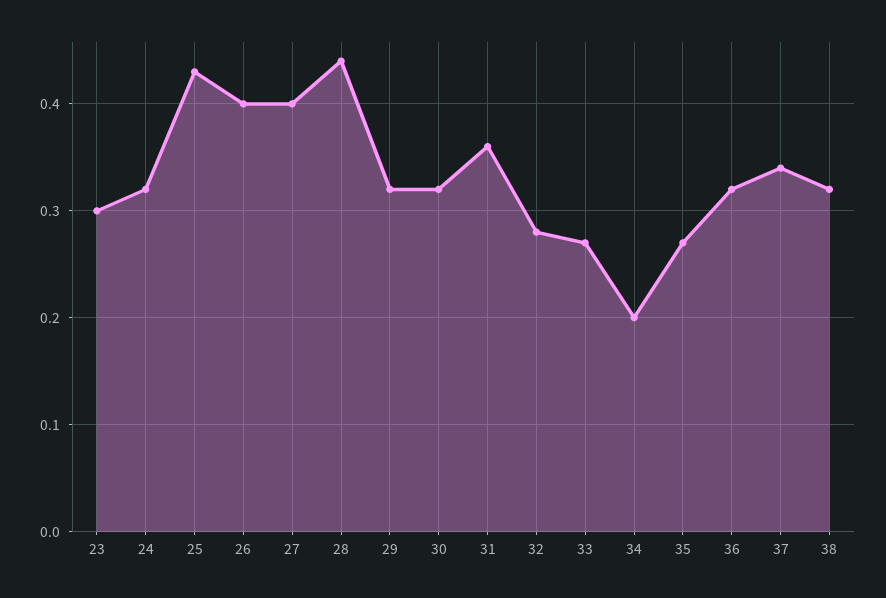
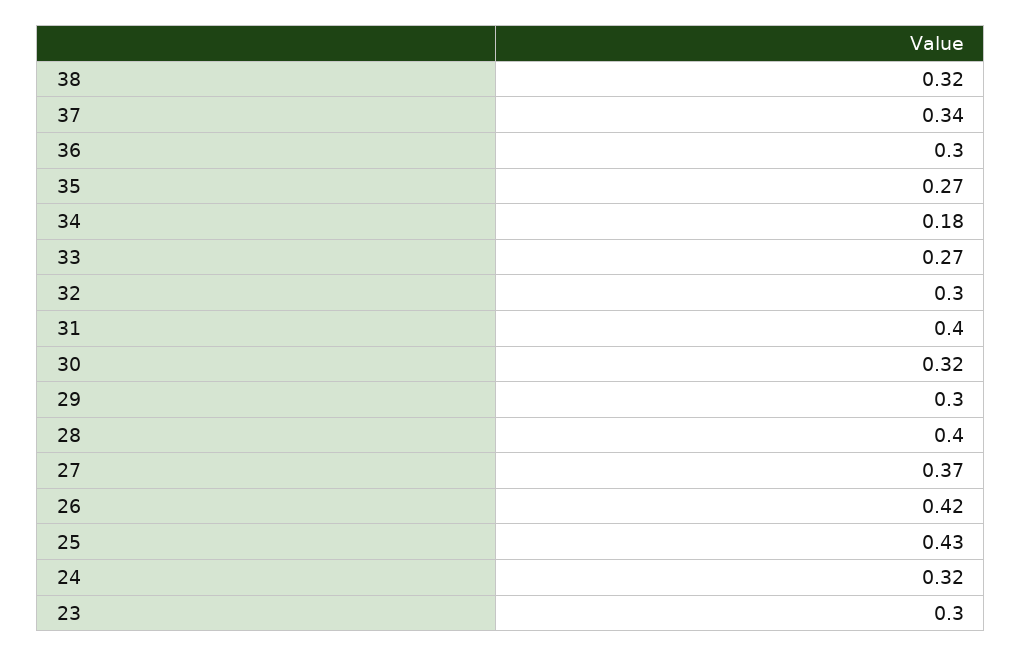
26: 0.4 -> 0.42
27: 0.4 -> 0.37
28: 0.44 -> 0.4
29: 0.32 -> 0.3
31: 0.36 -> 0.4
32: 0.28 -> 0.3
34: 0.2 -> 0.18
36: 0.32 -> 0.3

